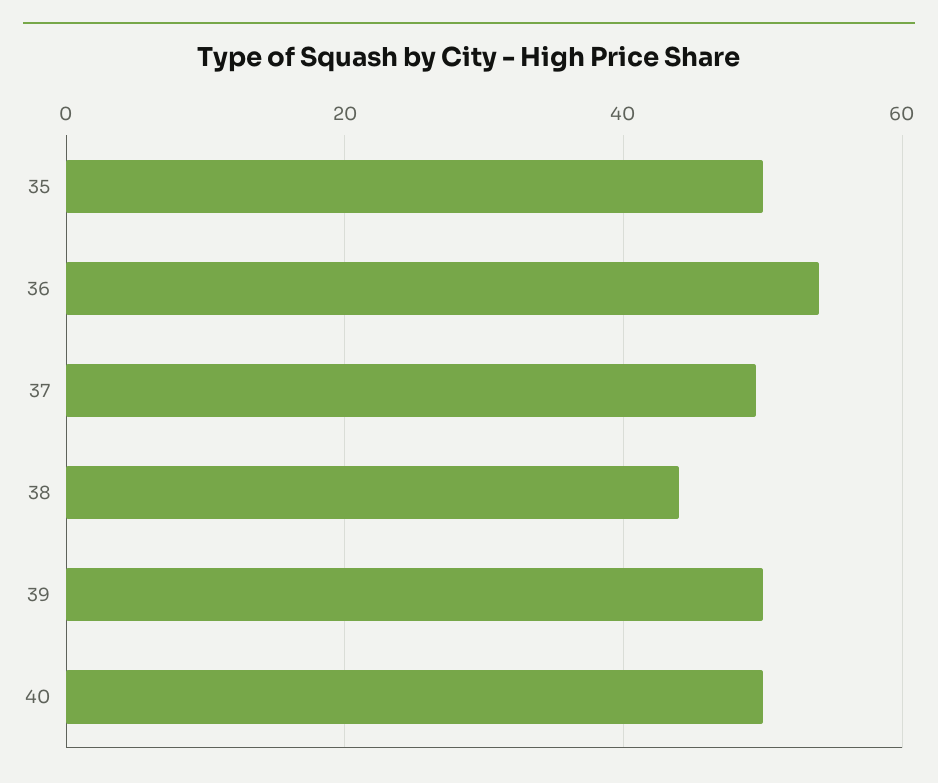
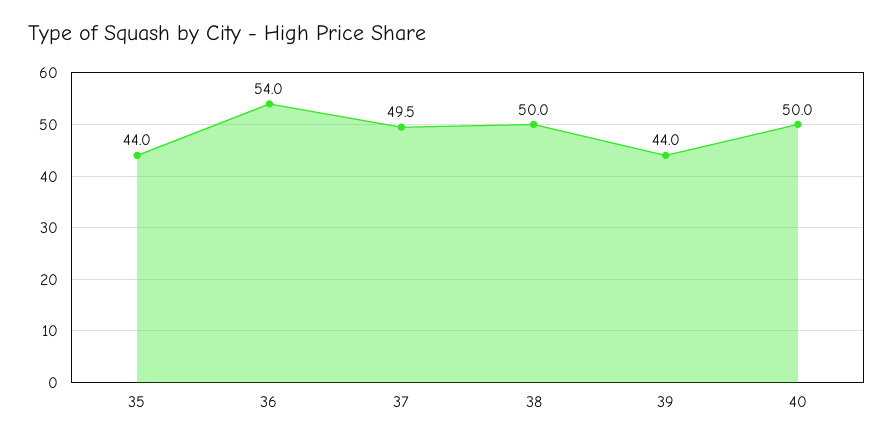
35: 50 -> 44
38: 44 -> 50
39: 50 -> 44

